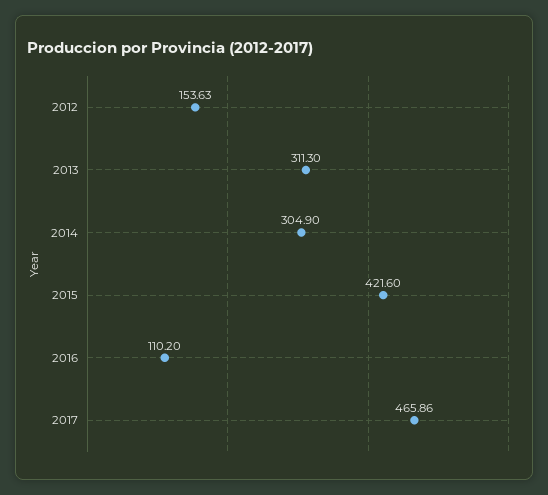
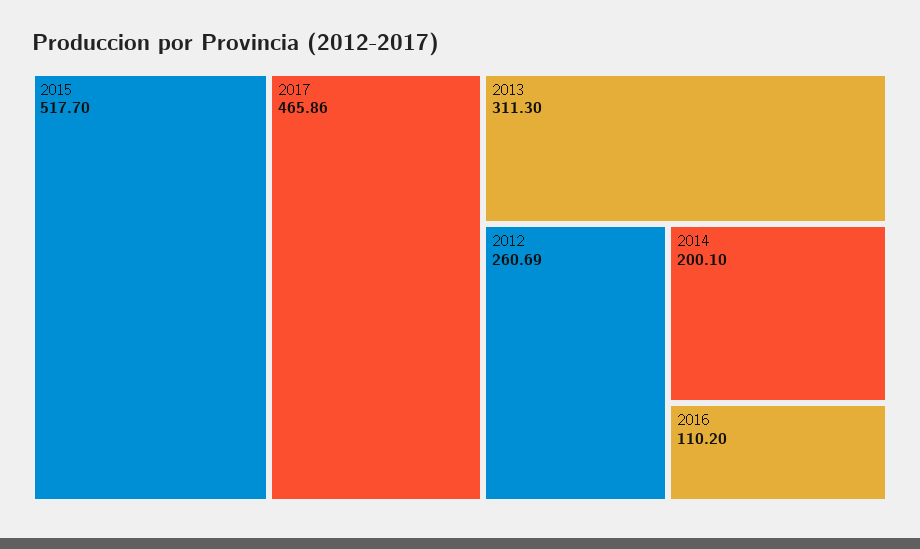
2012: 153.63 -> 260.69
2014: 304.9 -> 200.1
2015: 421.6 -> 517.7

